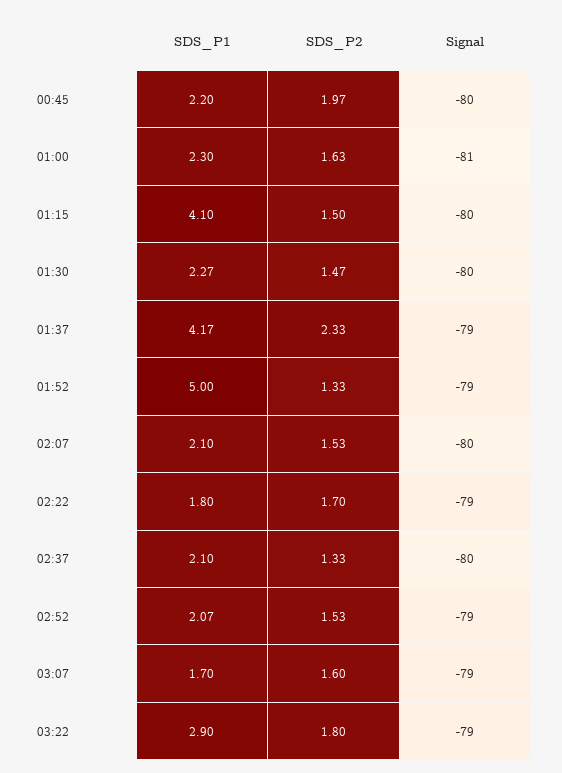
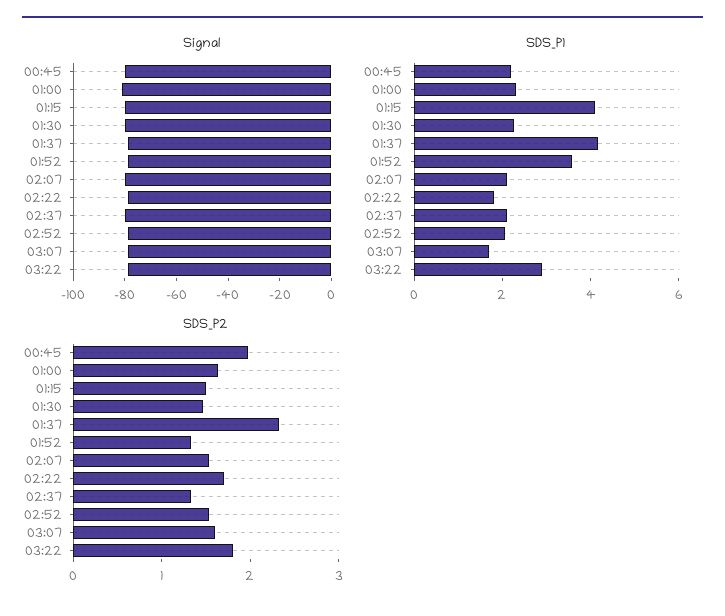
SDS_P1, 01:52: 5 -> 3.5

